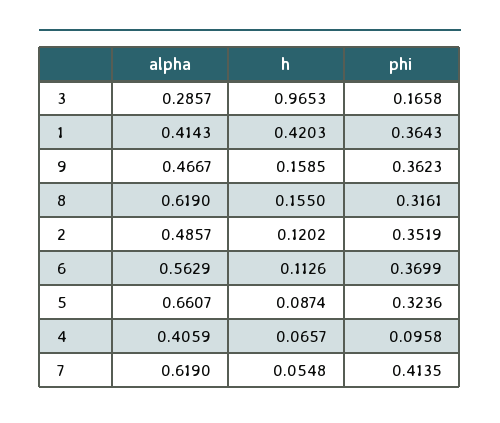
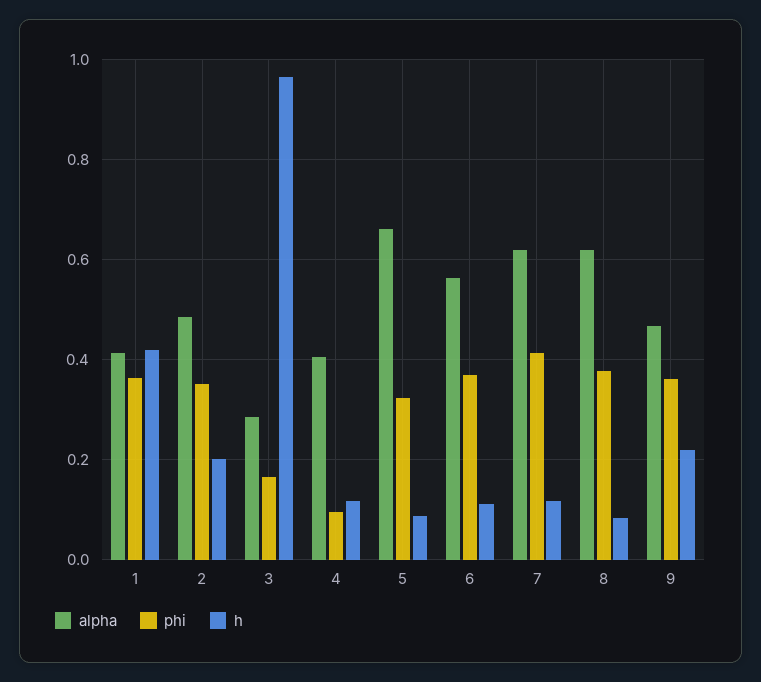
h, 9: 0.1585 -> 0.22
h, 8: 0.155 -> 0.08
phi, 8: 0.3161 -> 0.38
h, 2: 0.1202 -> 0.2
h, 4: 0.0657 -> 0.12
h, 7: 0.0548 -> 0.12

